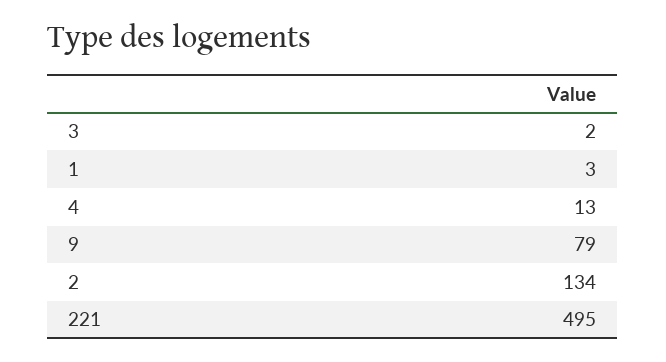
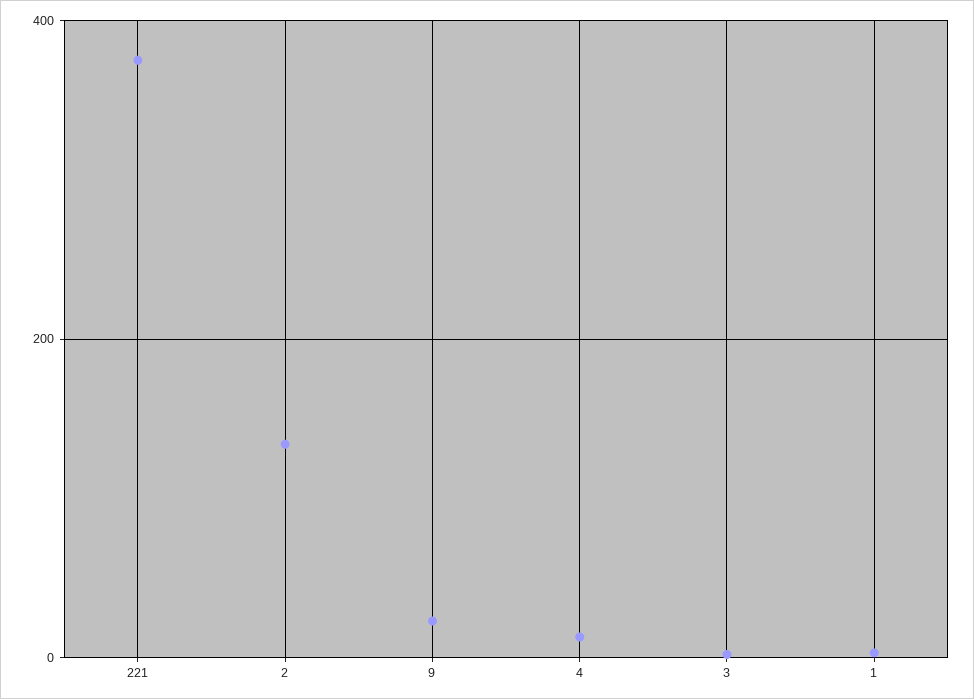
9: 79 -> 20
221: 495 -> 380

